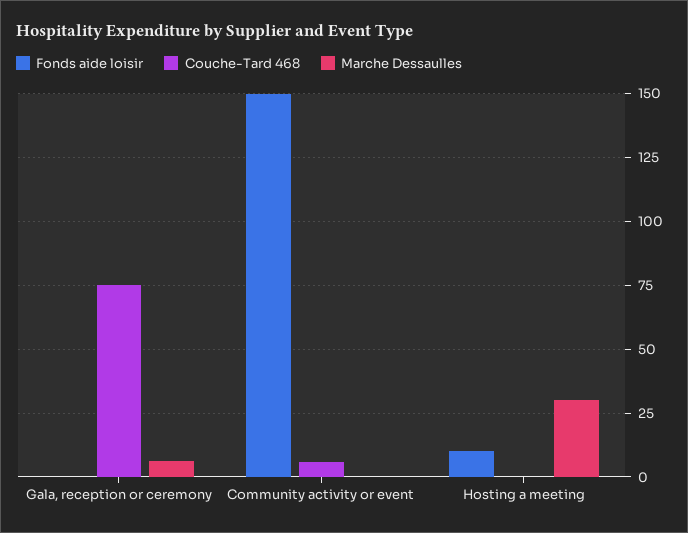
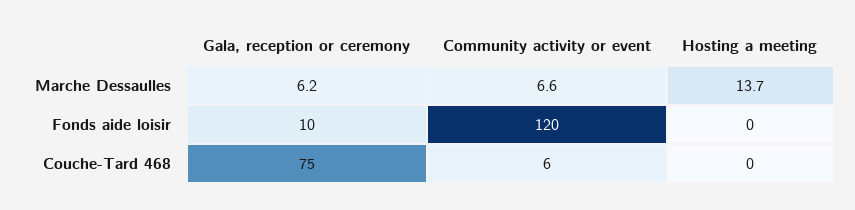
Fonds aide loisir, Gala, reception or ceremony: 0 -> 10
Fonds aide loisir, Community activity or event: 150 -> 120
Marche Dessaulles, Community activity or event: 0 -> 6.6
Fonds aide loisir, Hosting a meeting: 10 -> 0
Marche Dessaulles, Hosting a meeting: 30 -> 13.7

